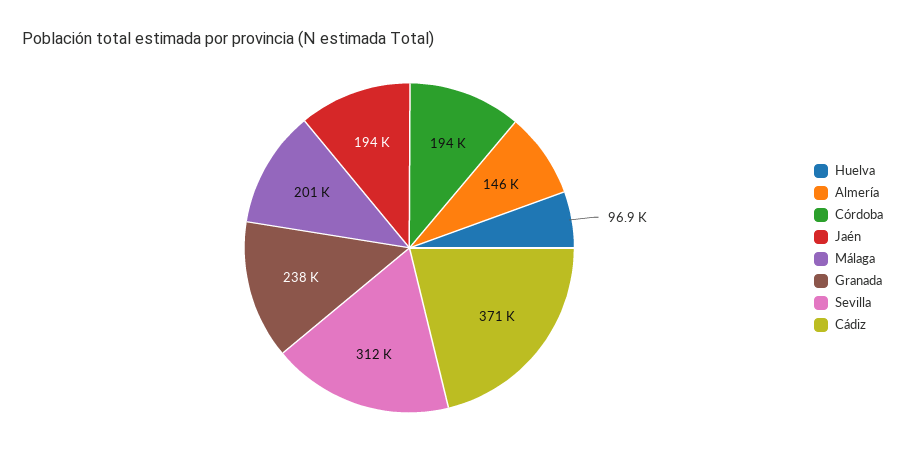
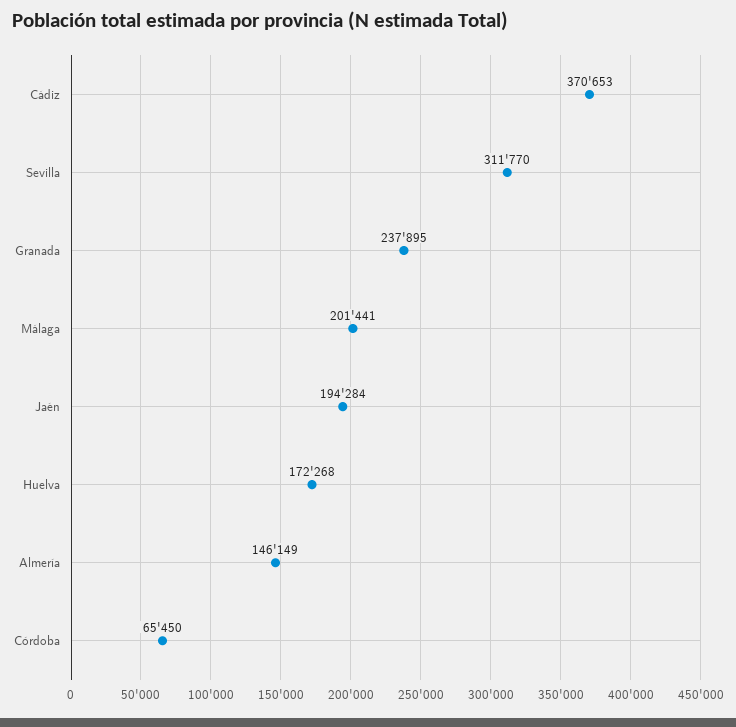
Huelva: 96900 -> 172268
Córdoba: 194000 -> 65450

